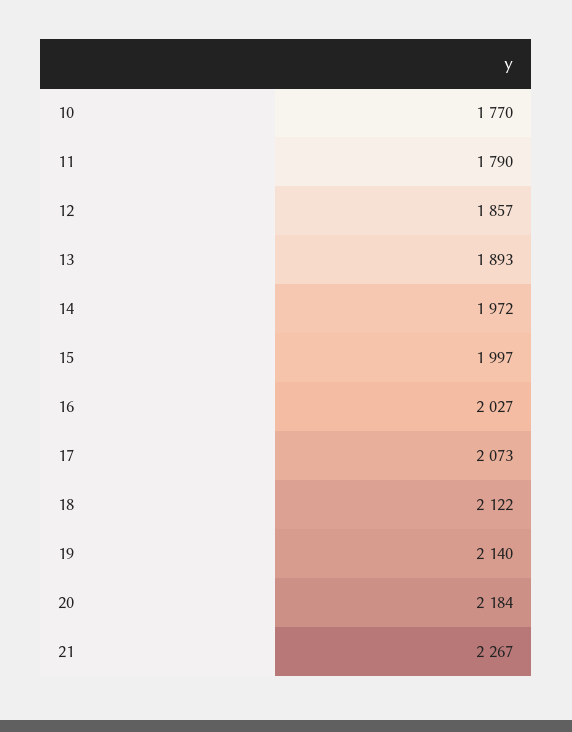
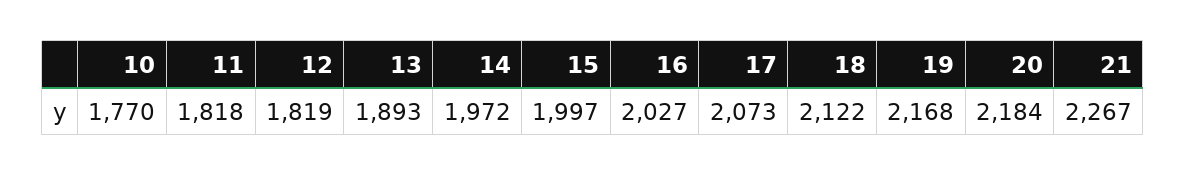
11: 1790 -> 1818
12: 1857 -> 1819
19: 2140 -> 2168

